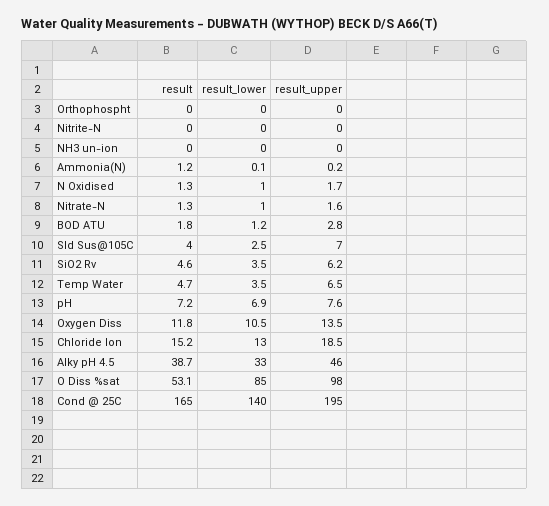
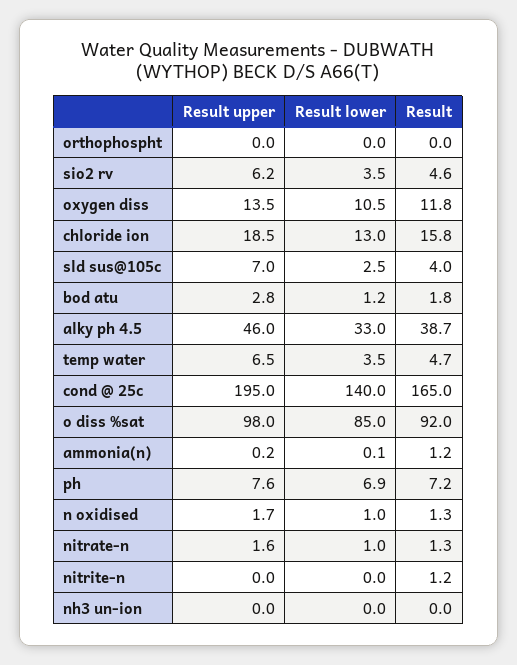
result, Nitrite-N: 0 -> 1.2
result, Chloride Ion: 15.2 -> 15.8
result, O Diss %sat: 53.1 -> 92

